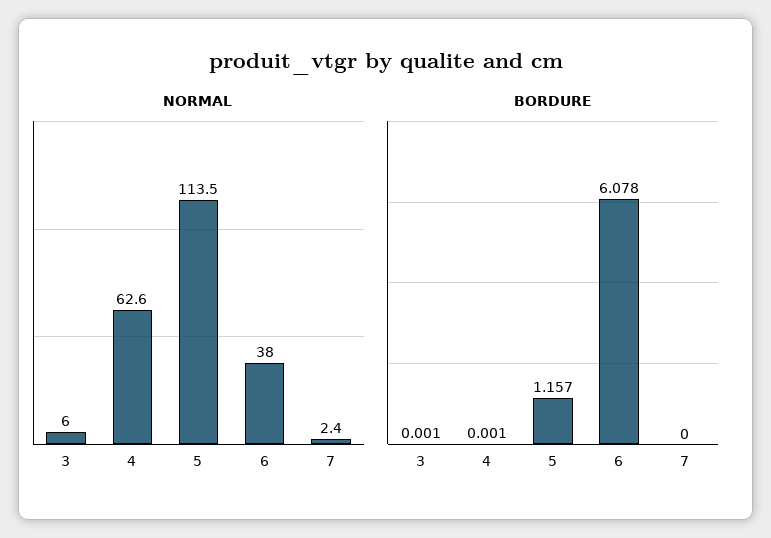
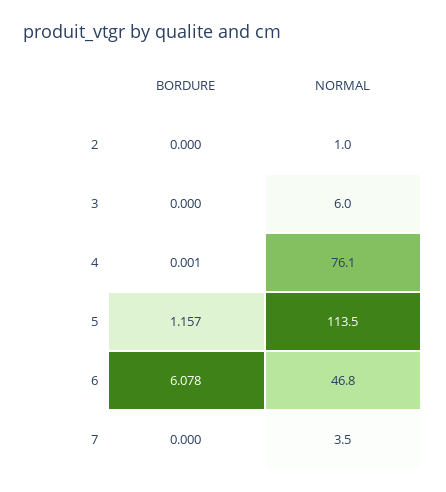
NORMAL, 4: 62.6 -> 76.1
NORMAL, 6: 38 -> 46.8
NORMAL, 7: 2.4 -> 3.5
BORDURE, 3: 0.001 -> 0
BORDURE, 2: none -> 0
NORMAL, 2: none -> 1

